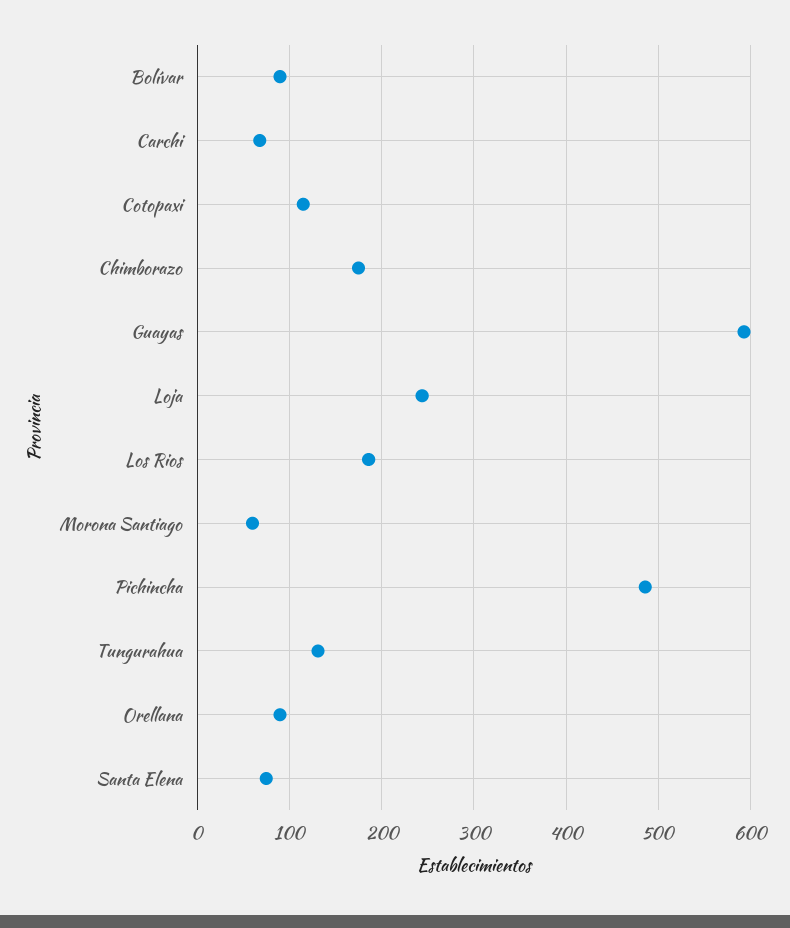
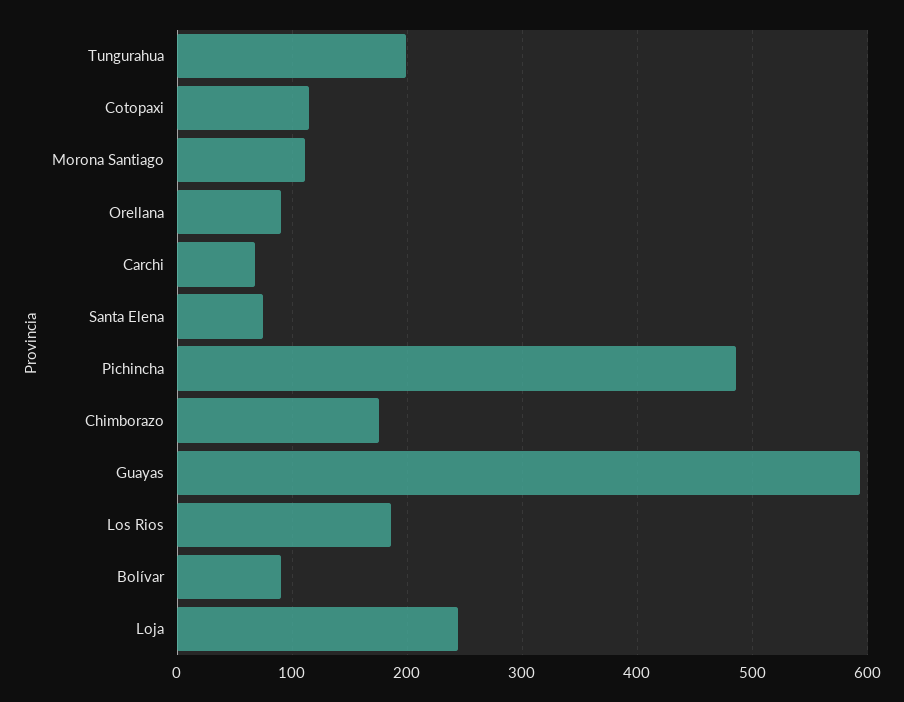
Morona Santiago: 60 -> 110
Tungurahua: 130 -> 200

